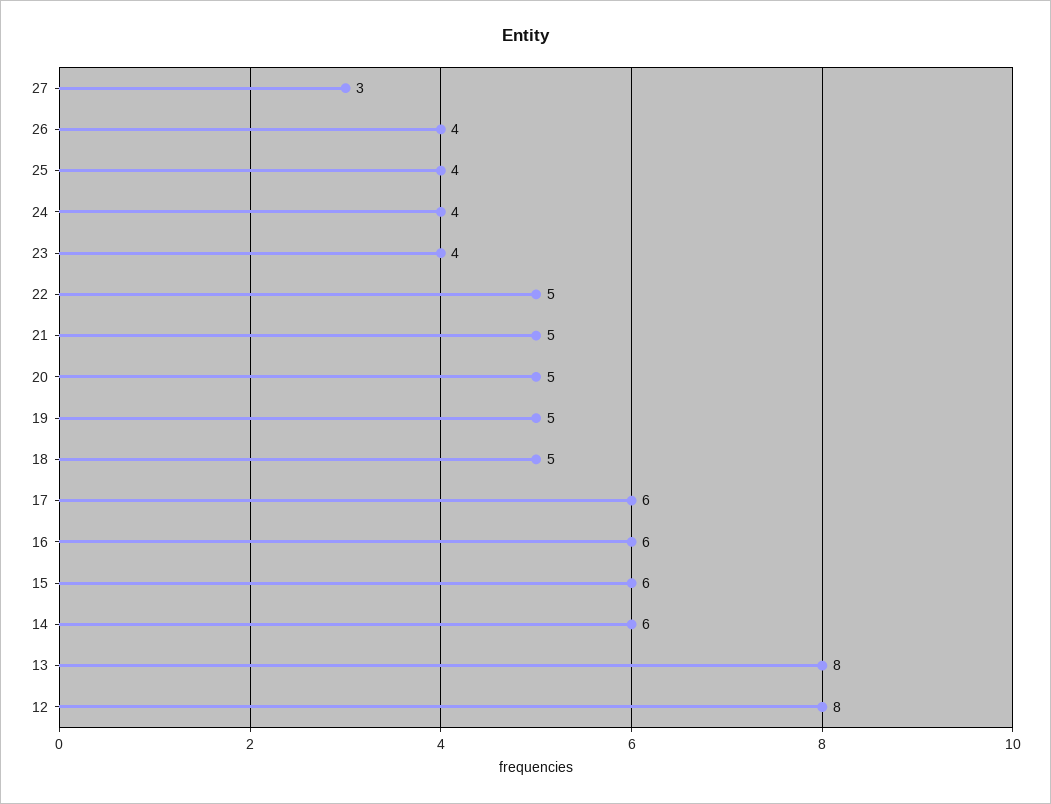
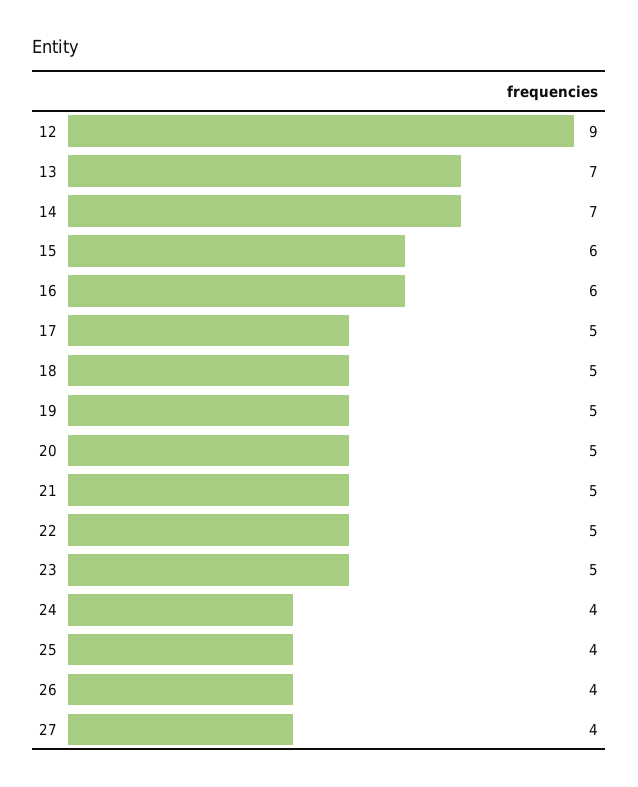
27: 3 -> 4
23: 4 -> 5
17: 6 -> 5
14: 6 -> 7
13: 8 -> 7
12: 8 -> 9

